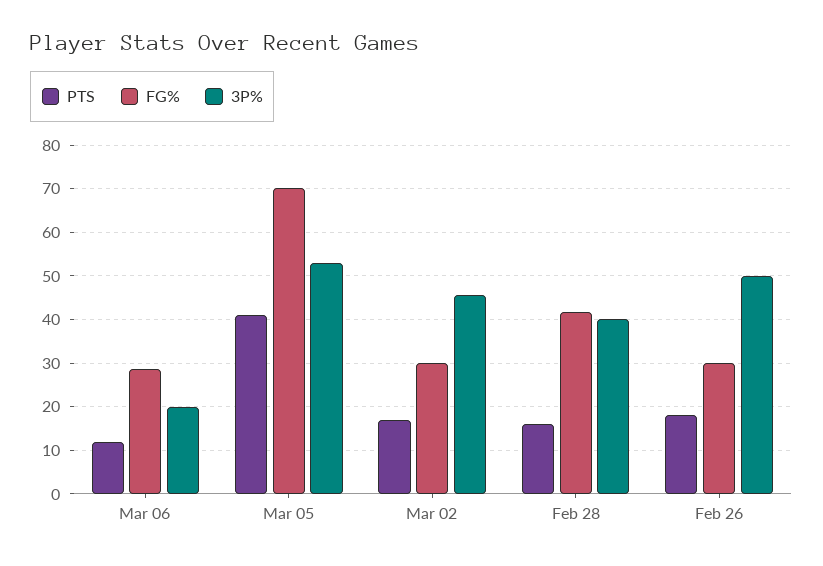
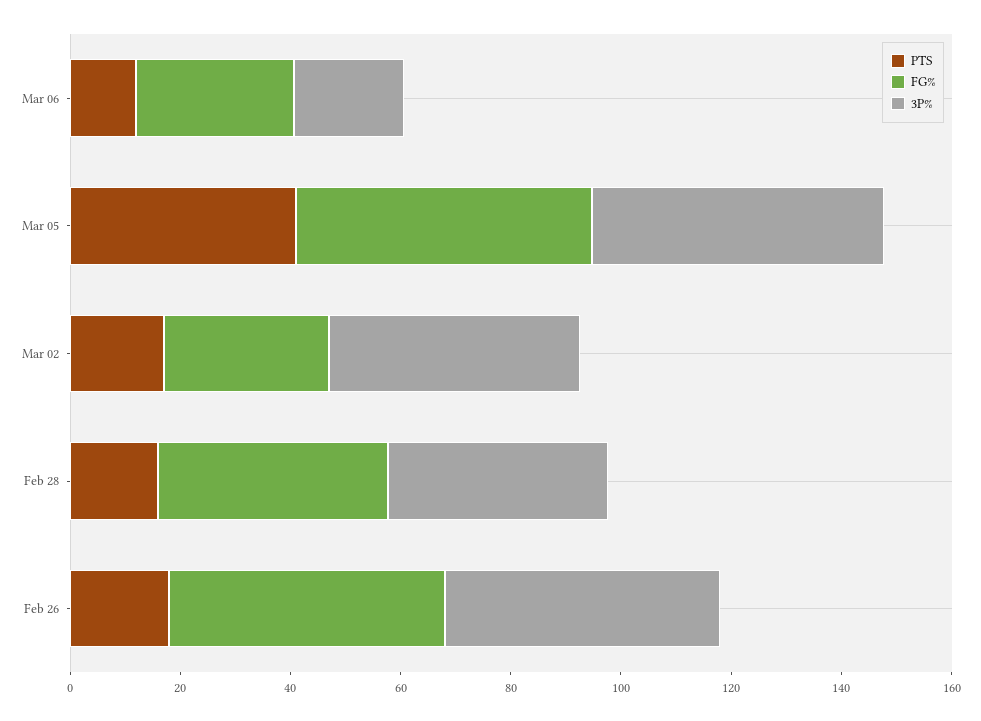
FG%, Mar 05: 70 -> 55
FG%, Feb 26: 30 -> 50

